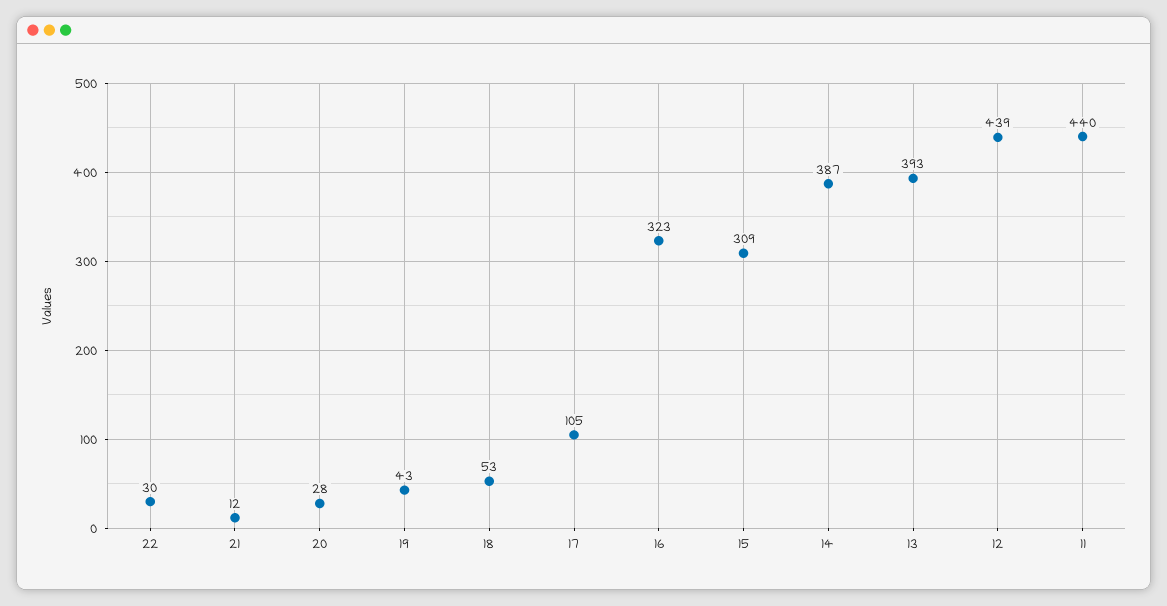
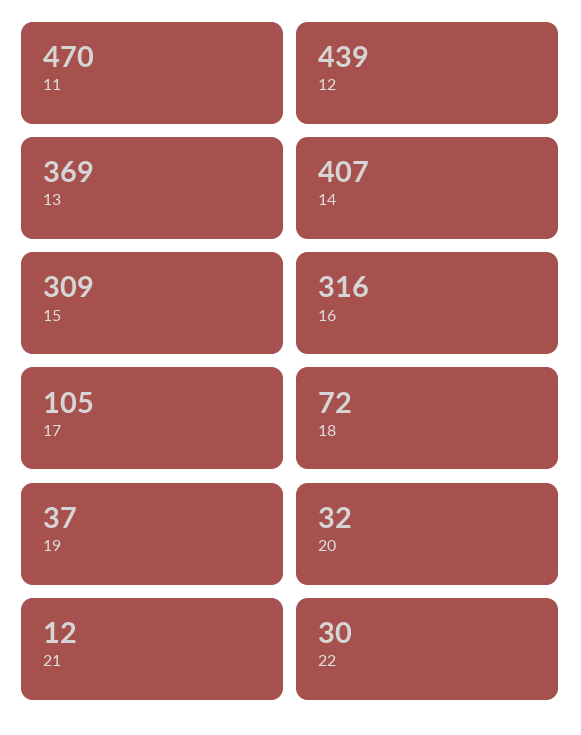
20: 28 -> 32
19: 43 -> 37
18: 53 -> 72
16: 323 -> 316
14: 387 -> 407
13: 393 -> 369
11: 440 -> 470

